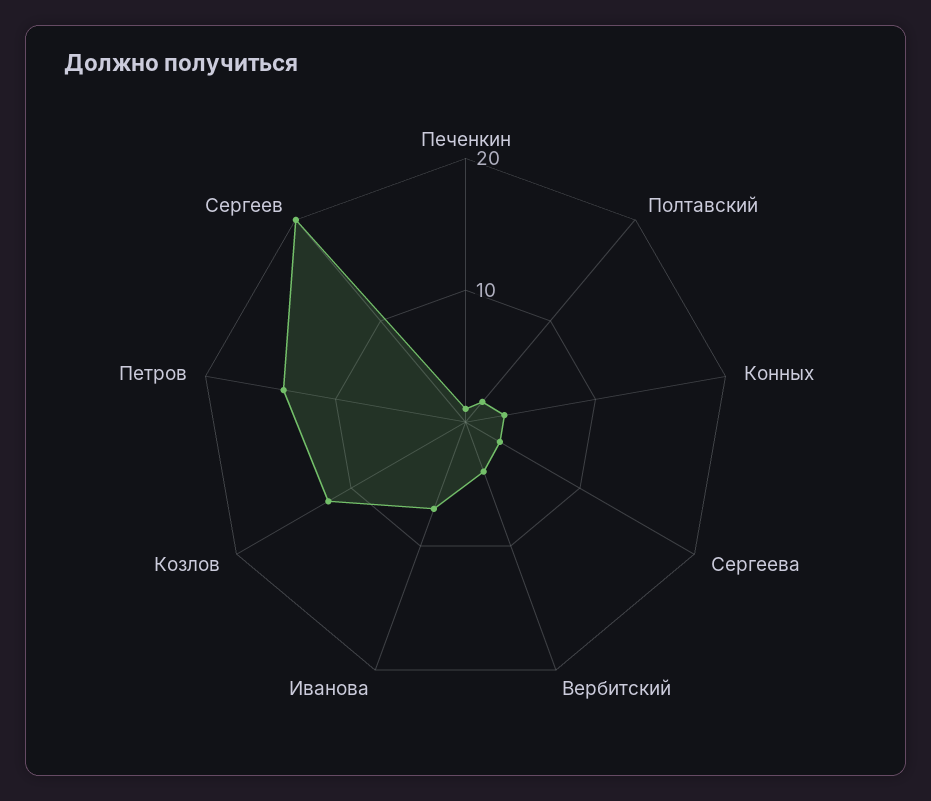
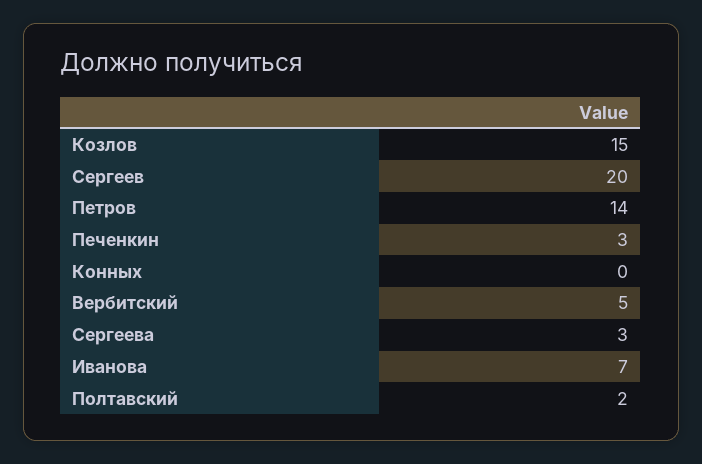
Печенкин: 1 -> 3
Конных: 3 -> 0
Вербитский: 4 -> 5
Козлов: 12 -> 15

